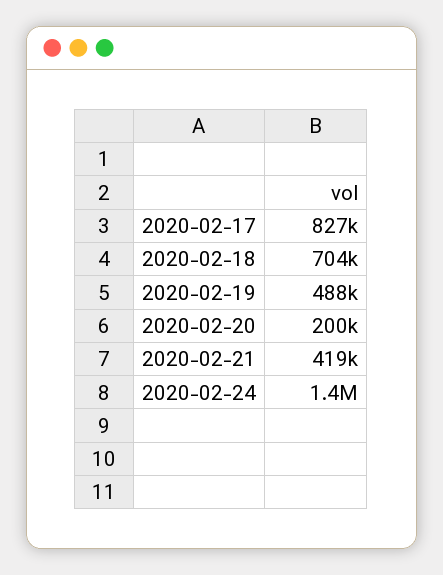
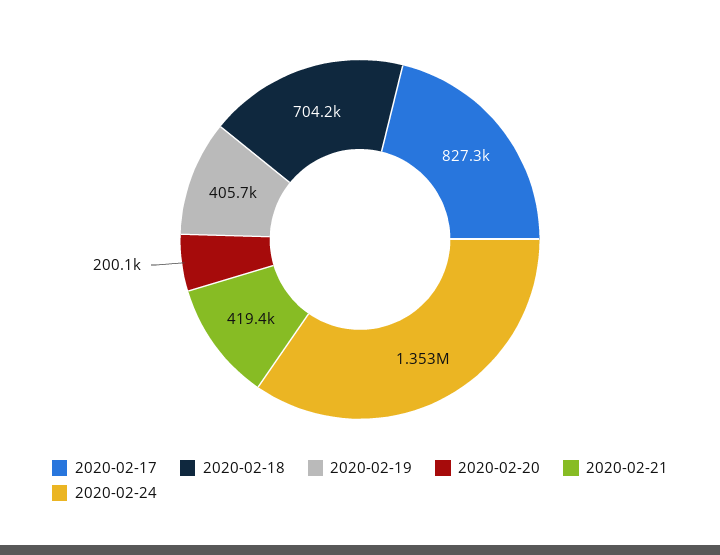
2020-02-19: 488000 -> 405700

